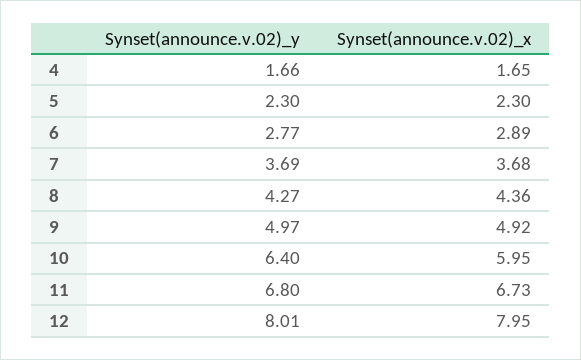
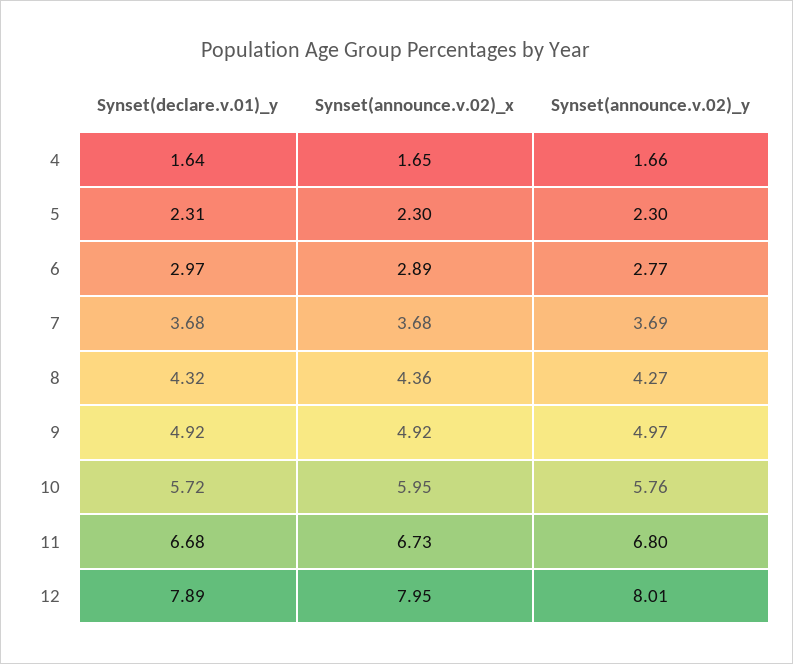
Synset(announce.v.02)_y, 10: 6.4 -> 5.76
Synset(declare.v.01)_y, 4: none -> 1.64
Synset(declare.v.01)_y, 5: none -> 2.31
Synset(declare.v.01)_y, 6: none -> 2.97
Synset(declare.v.01)_y, 7: none -> 3.68
Synset(declare.v.01)_y, 8: none -> 4.32
Synset(declare.v.01)_y, 9: none -> 4.92
Synset(declare.v.01)_y, 10: none -> 5.72
Synset(declare.v.01)_y, 11: none -> 6.68
Synset(declare.v.01)_y, 12: none -> 7.89

